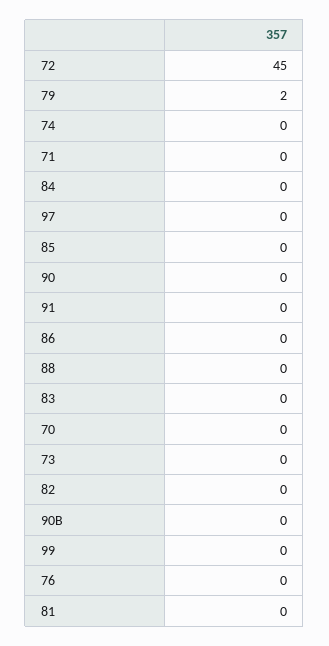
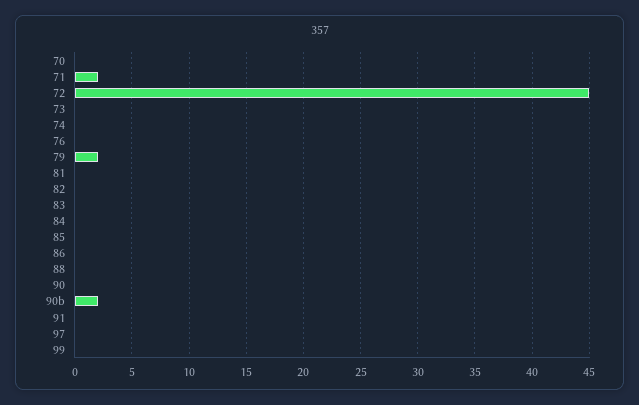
71: 0 -> 2
90B: 0 -> 2

